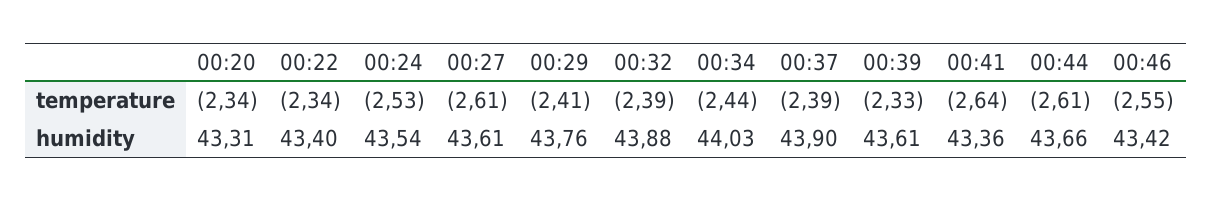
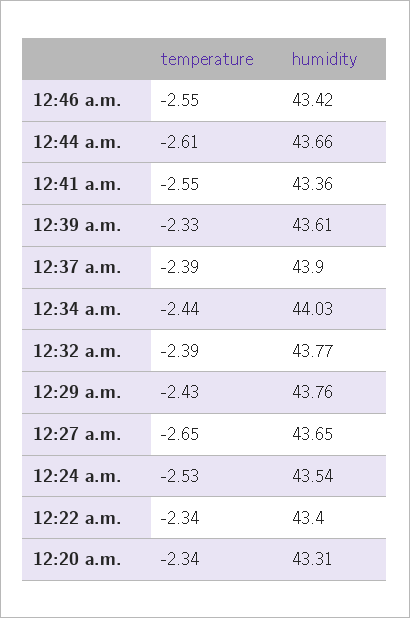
00:27, temperature: -2.61 -> -2.65
00:29, temperature: -2.41 -> -2.43
00:41, temperature: -2.64 -> -2.55
00:27, humidity: 43.61 -> 43.65
00:32, humidity: 43.88 -> 43.77

